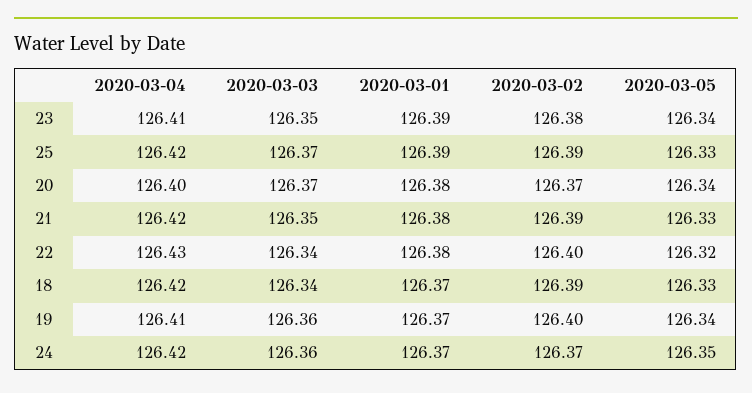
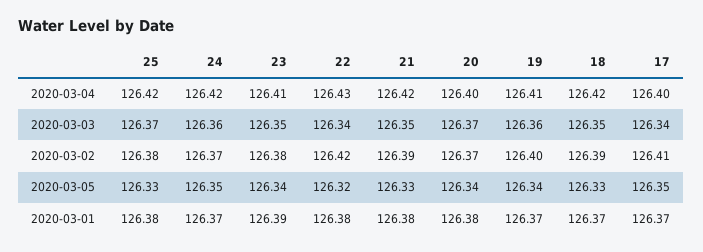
2020-03-01, 25: 126.39 -> 126.38
2020-03-02, 25: 126.39 -> 126.38
2020-03-02, 22: 126.4 -> 126.42
2020-03-03, 18: 126.34 -> 126.35
2020-03-04, 17: none -> 126.4
2020-03-03, 17: none -> 126.34
2020-03-02, 17: none -> 126.41
2020-03-05, 17: none -> 126.35
2020-03-01, 17: none -> 126.37

